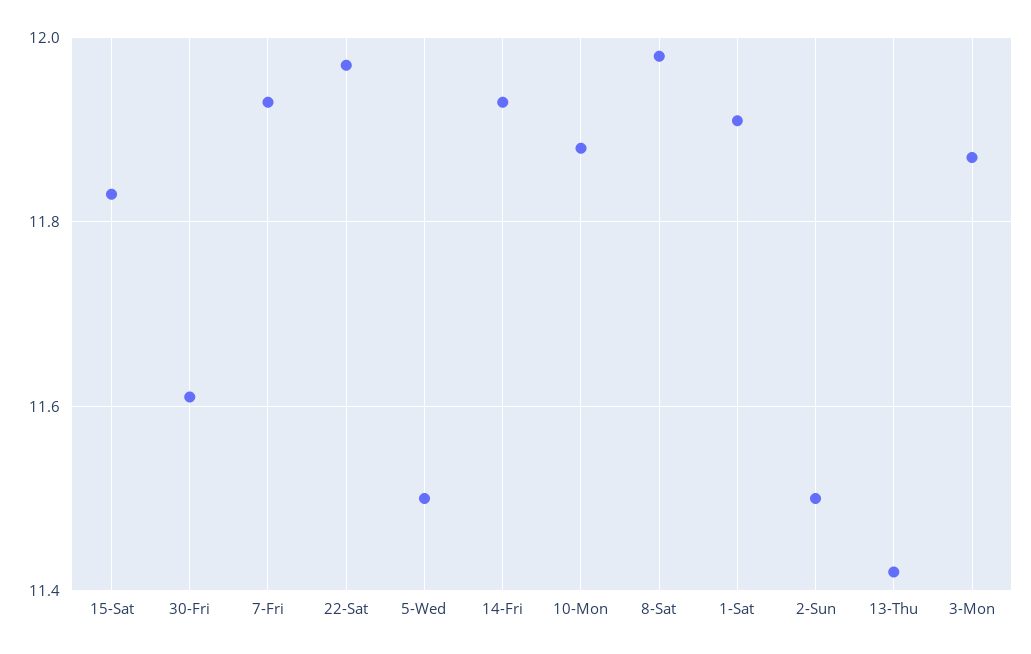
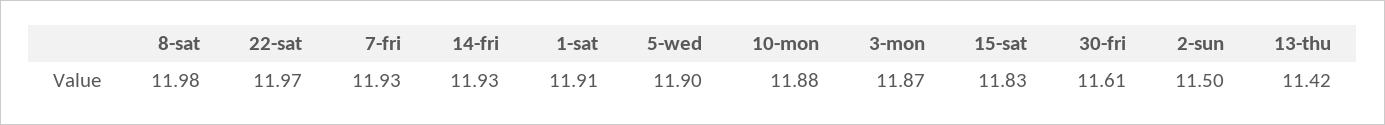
5-Wed: 11.5 -> 11.9

